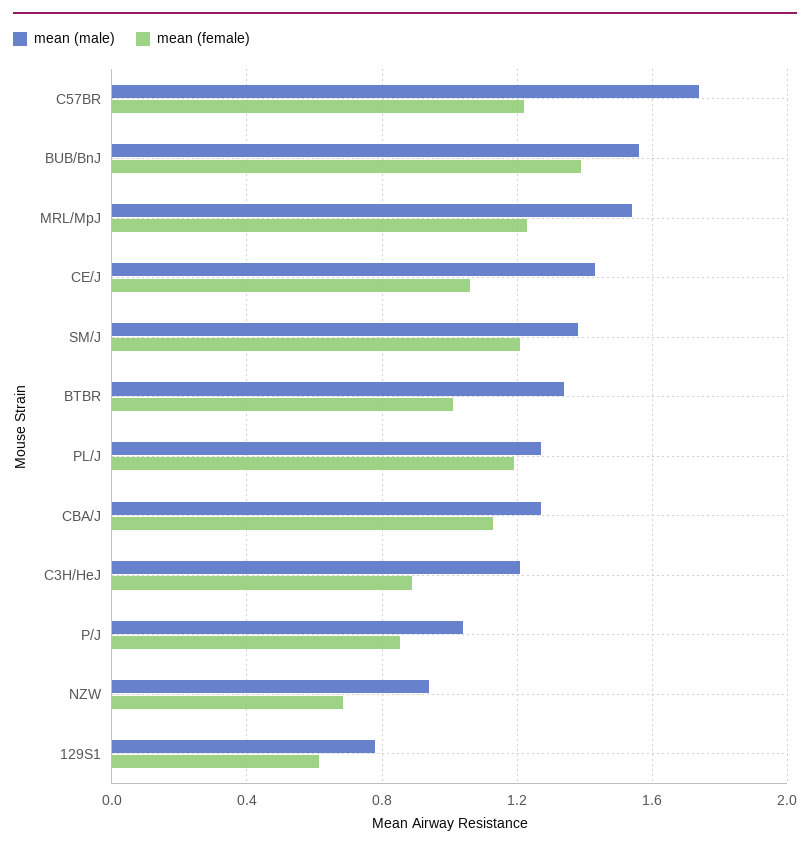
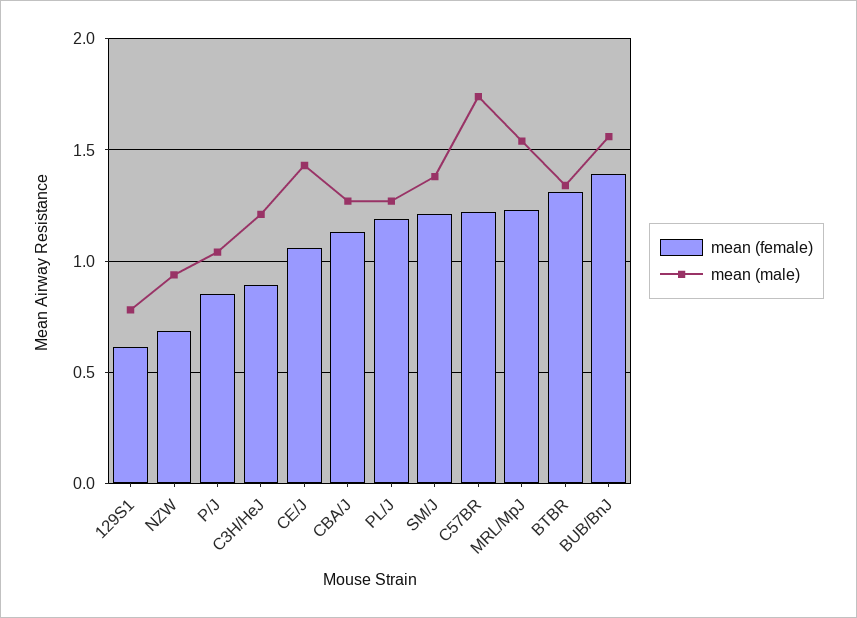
mean (female), BTBR: 1 -> 1.3

